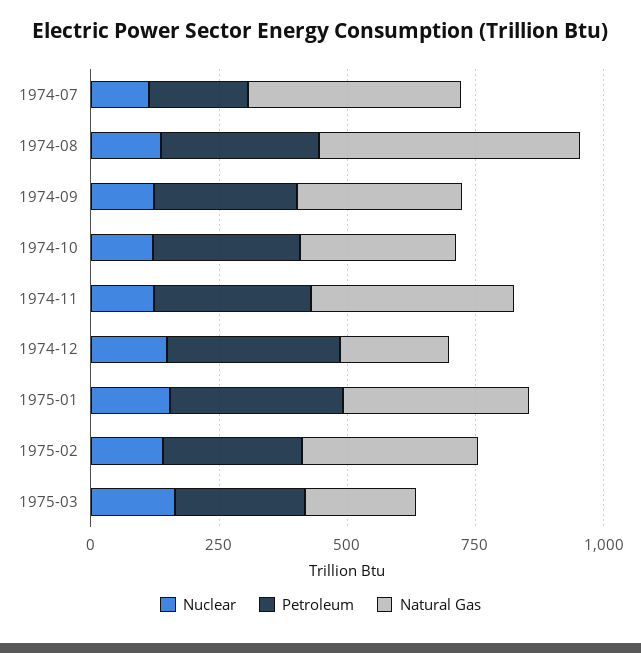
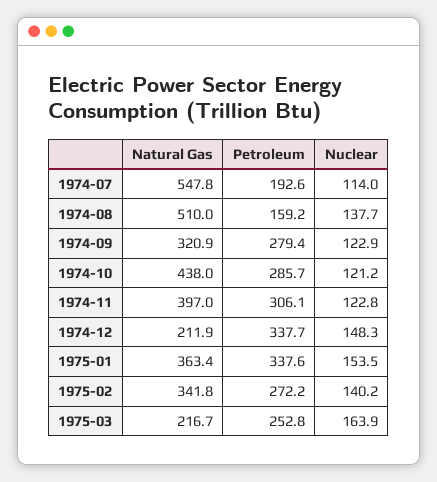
Natural Gas, 1974-07: 400 -> 547.8
Petroleum, 1974-08: 300 -> 159.2
Natural Gas, 1974-10: 300 -> 438

